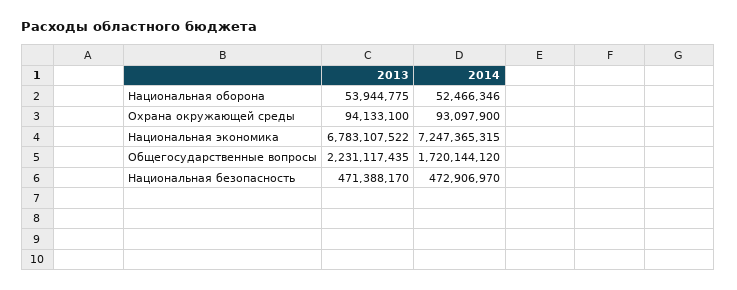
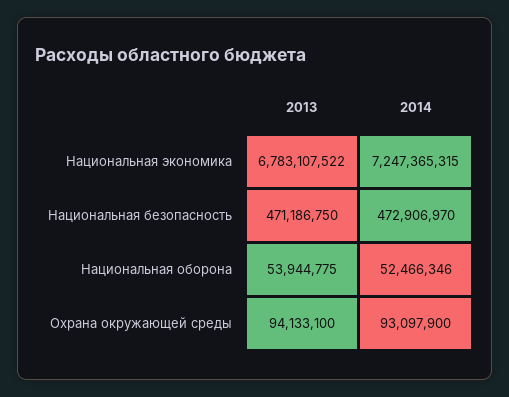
2013, Общегосударственные вопросы: 2231117435 -> none
2014, Общегосударственные вопросы: 1720144120 -> none
2013, Национальная безопасность: 471388170 -> 471186750

